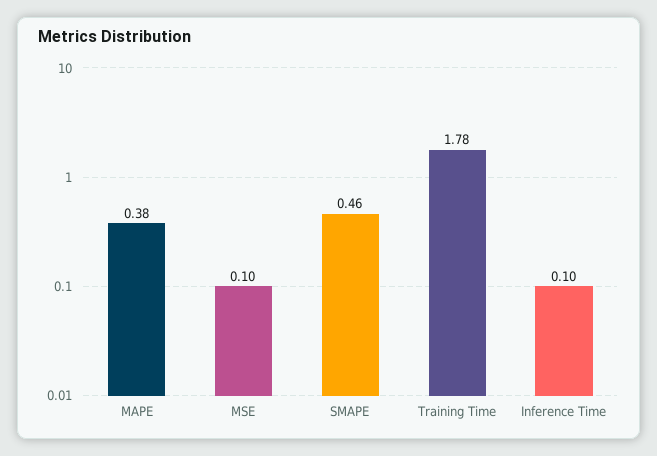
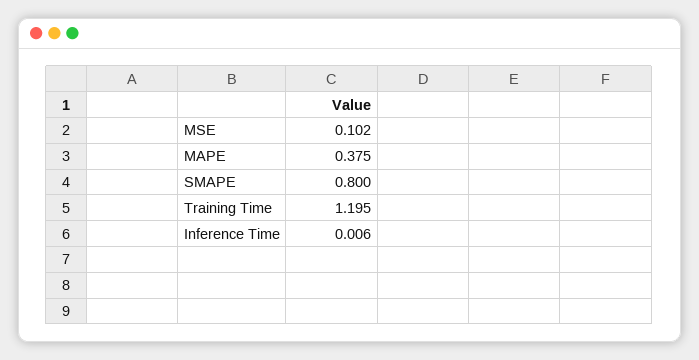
SMAPE: 0.46 -> 0.8
Training Time: 1.78 -> 1.195
Inference Time: 0.1 -> 0.006

